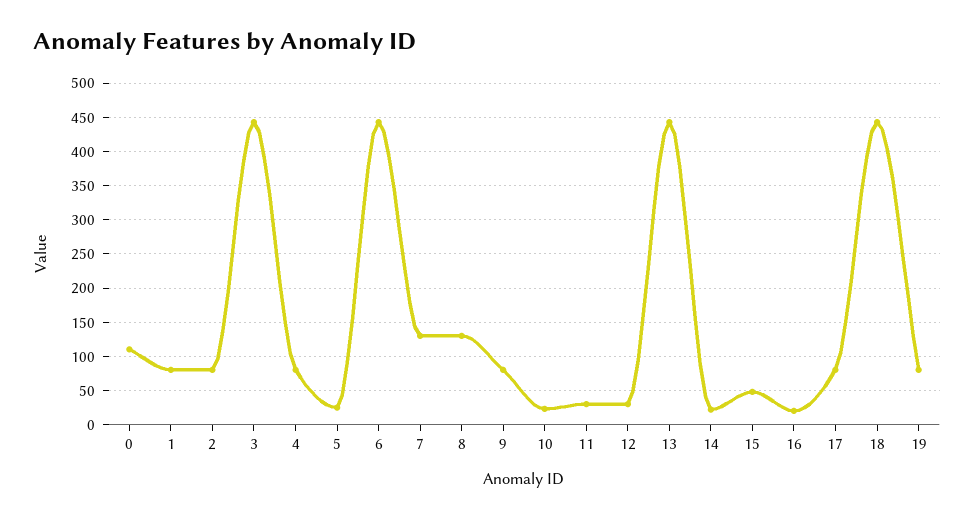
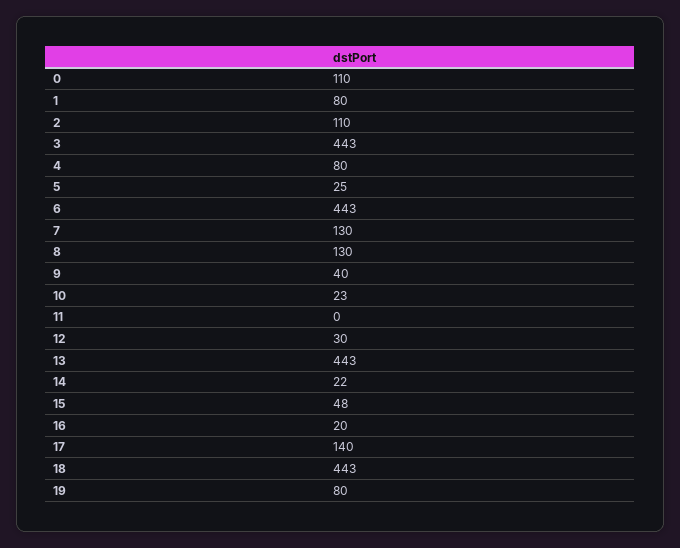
2: 80 -> 110
9: 80 -> 40
11: 30 -> 0
17: 80 -> 140

